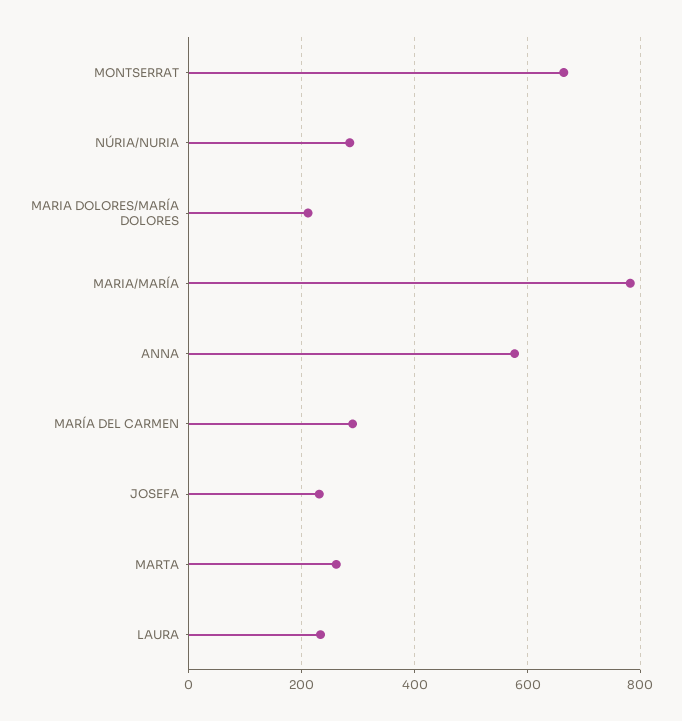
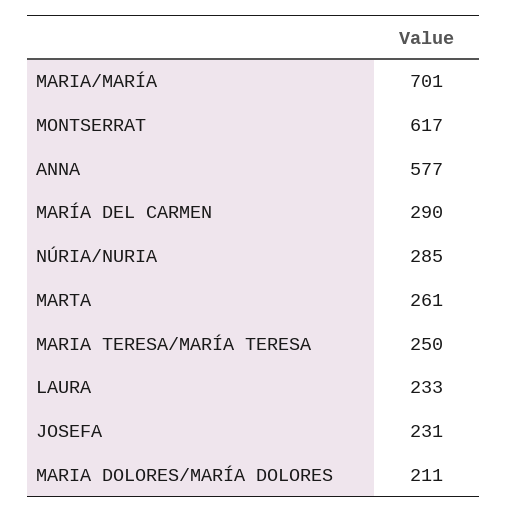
MONTSERRAT: 660 -> 617
MARIA/MARÍA: 780 -> 701
MARIA TERESA/MARÍA TERESA: none -> 250

